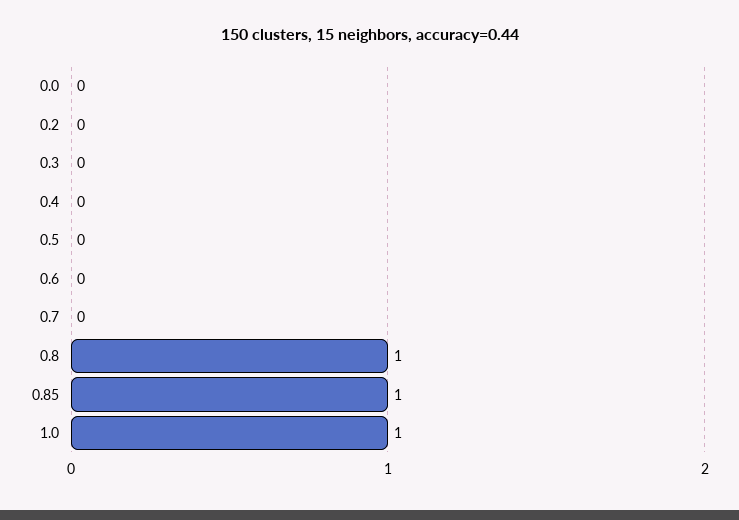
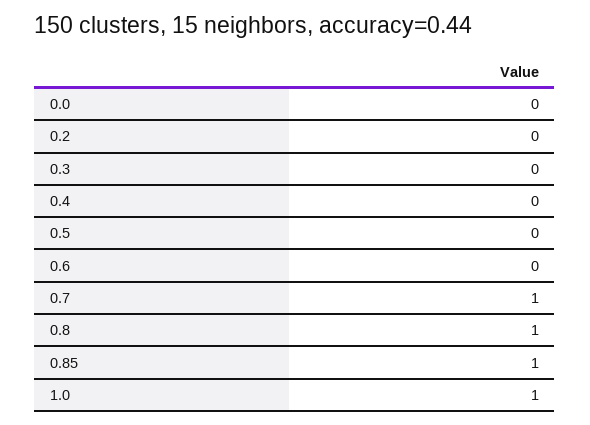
0.7: 0 -> 1

